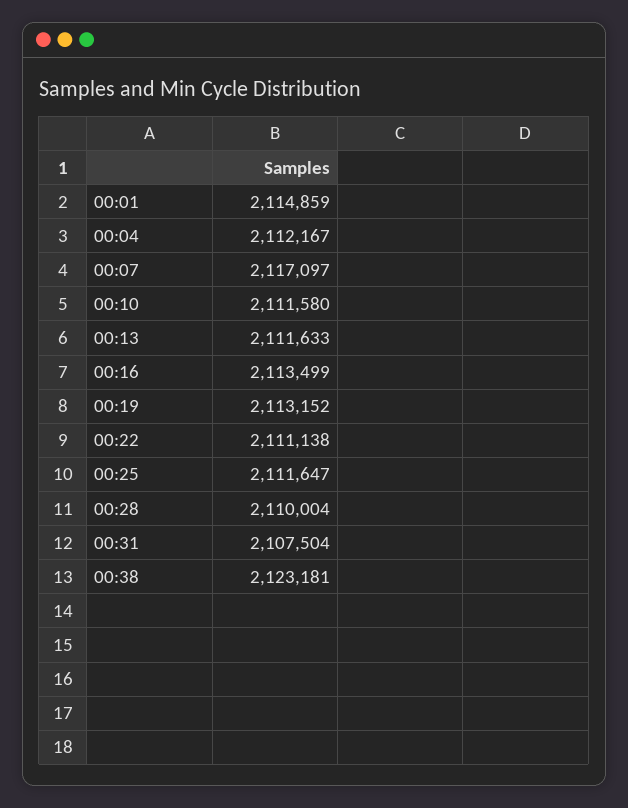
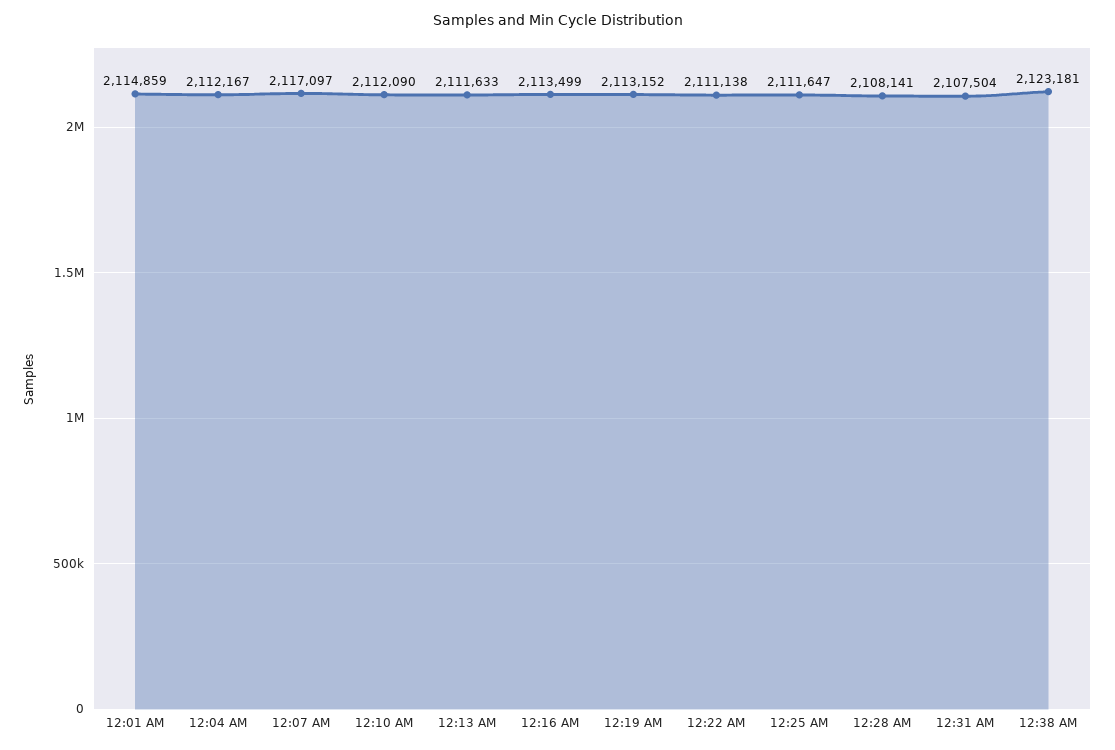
00:10: 2111580 -> 2112090
00:28: 2110004 -> 2108141

